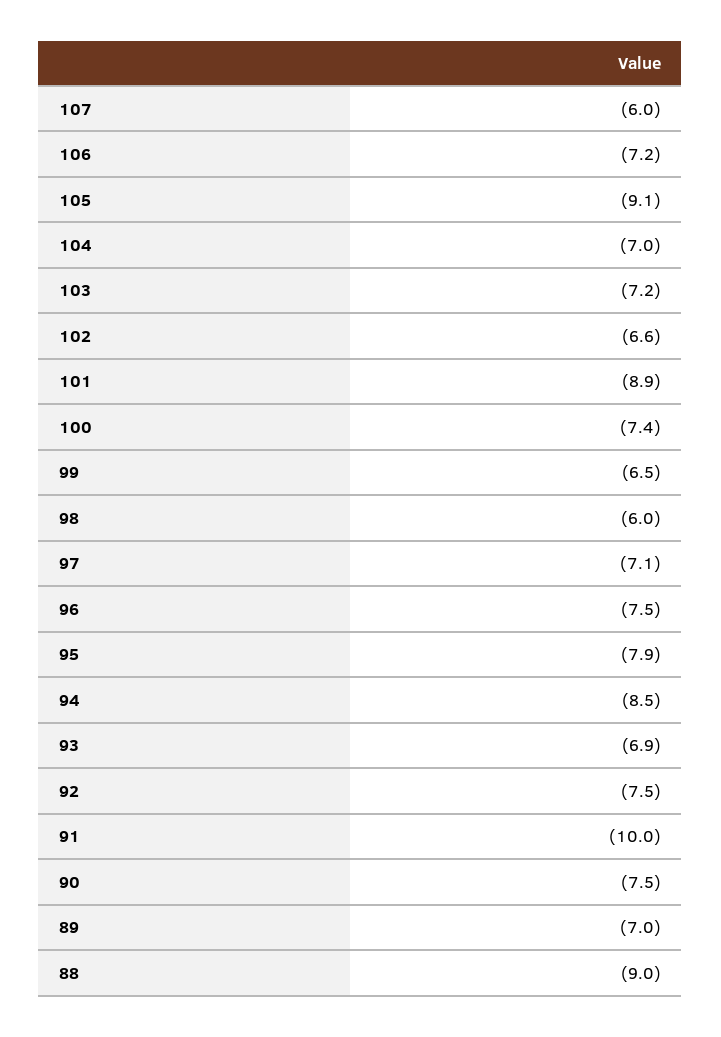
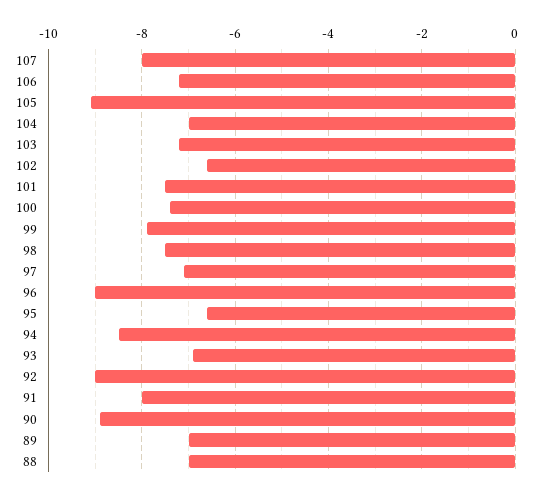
107: -6 -> -8
101: -8.9 -> -7.5
99: -6.5 -> -8
98: -6 -> -7.5
96: -7.5 -> -9
95: -7.9 -> -6.5
92: -7.5 -> -9
91: -10 -> -8
90: -7.5 -> -9
88: -9 -> -7

